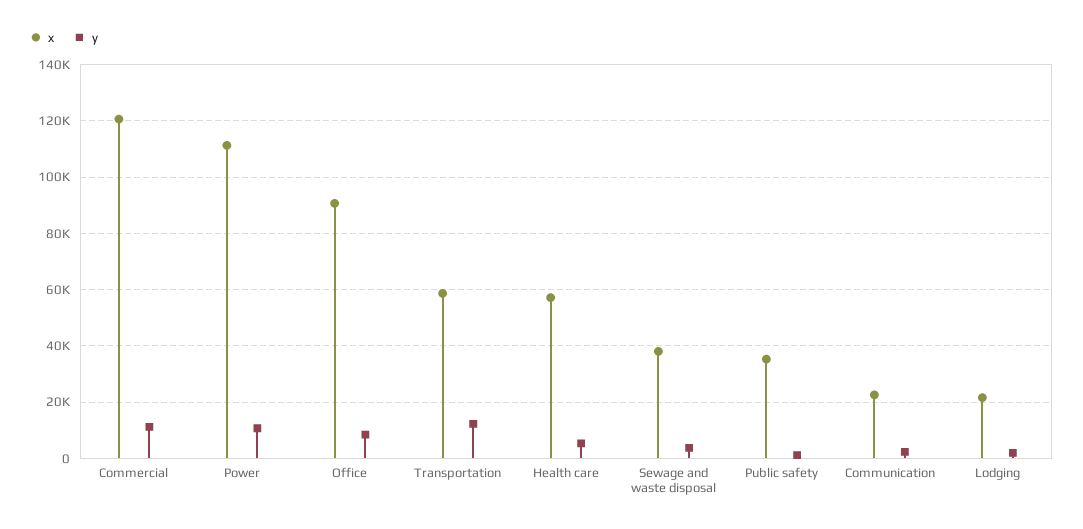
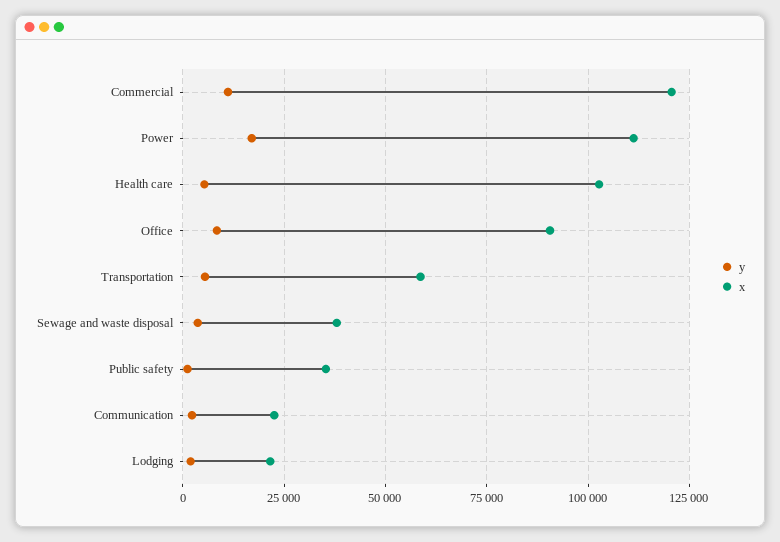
y, Power: 10000 -> 17500
y, Transportation: 12500 -> 5000
x, Health care: 57500 -> 102500

